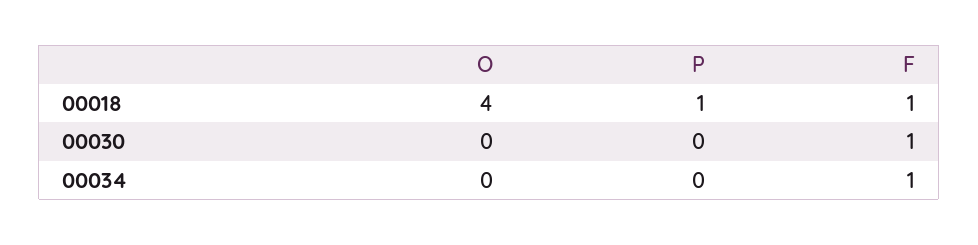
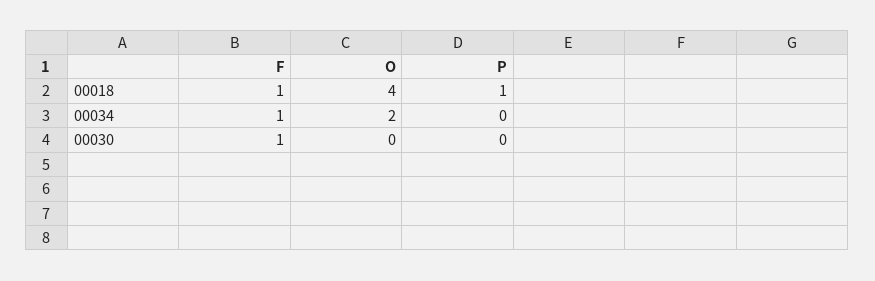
O, 00034: 0 -> 2

